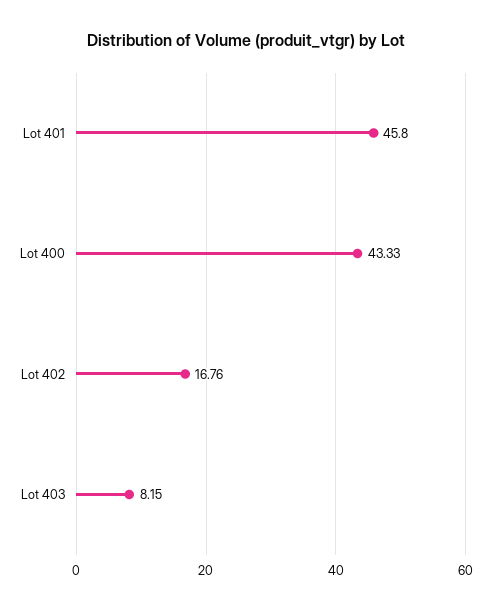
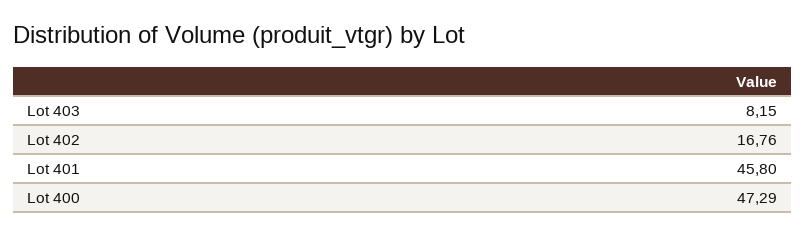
Lot 400: 43.33 -> 47.29

